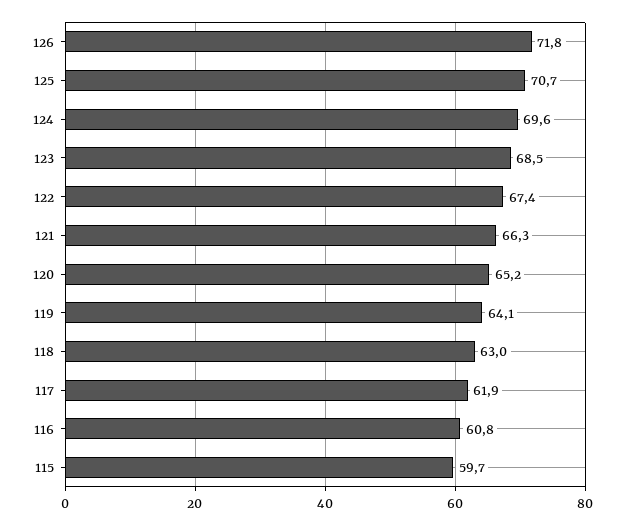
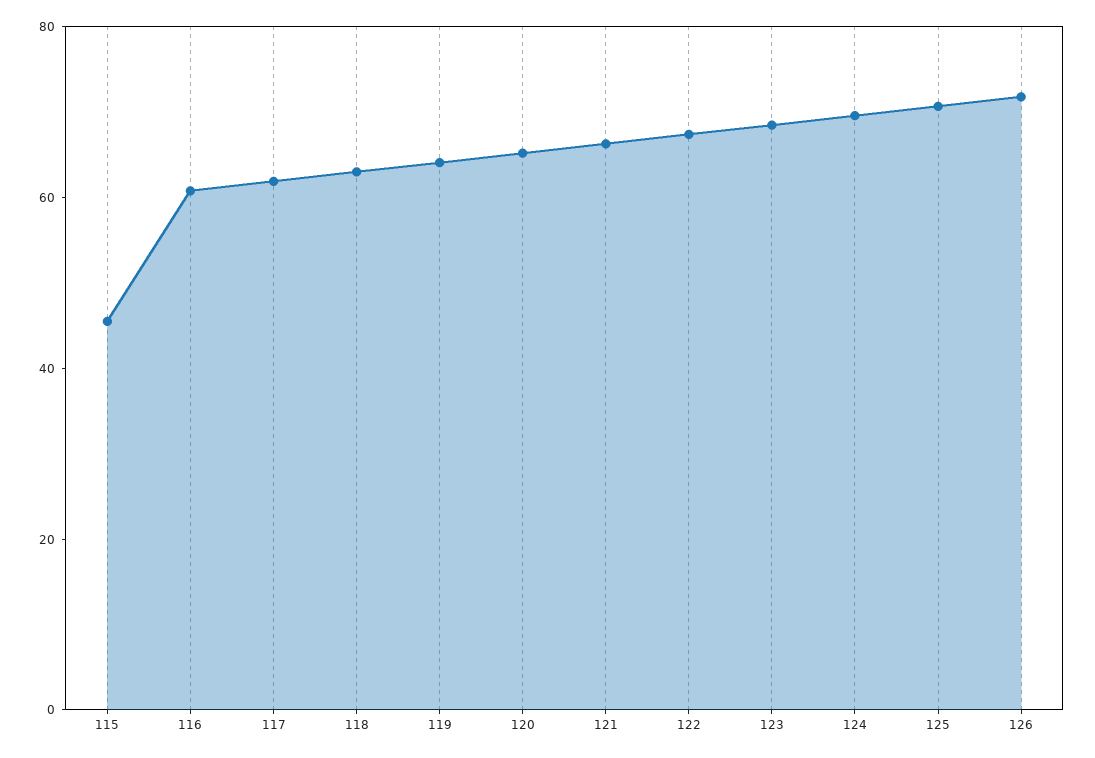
115: 59.7 -> 45

